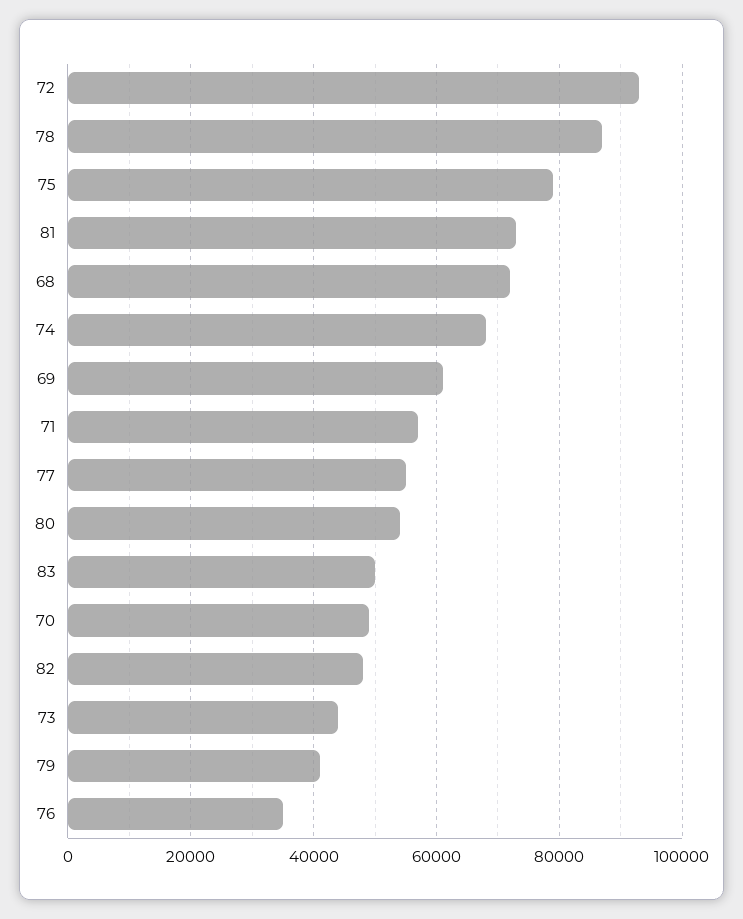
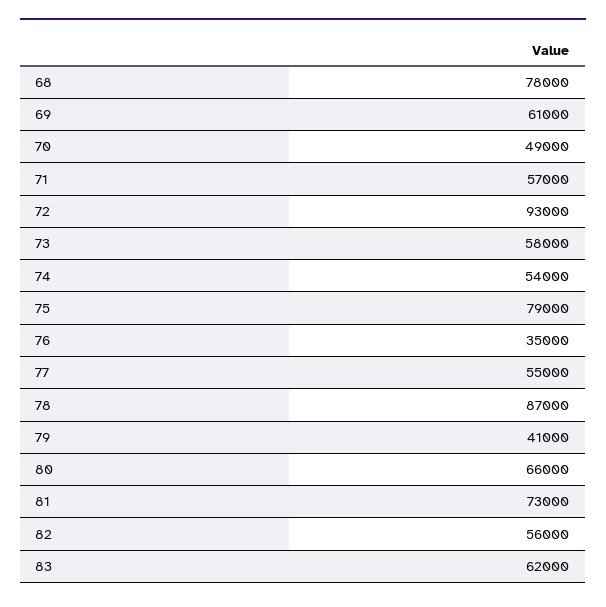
68: 72000 -> 78000
74: 68000 -> 54000
80: 54000 -> 66000
83: 50000 -> 62000
82: 48000 -> 56000
73: 44000 -> 58000

